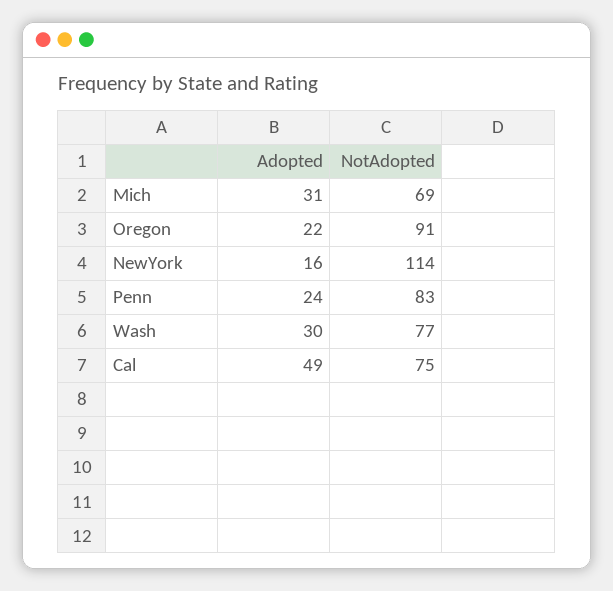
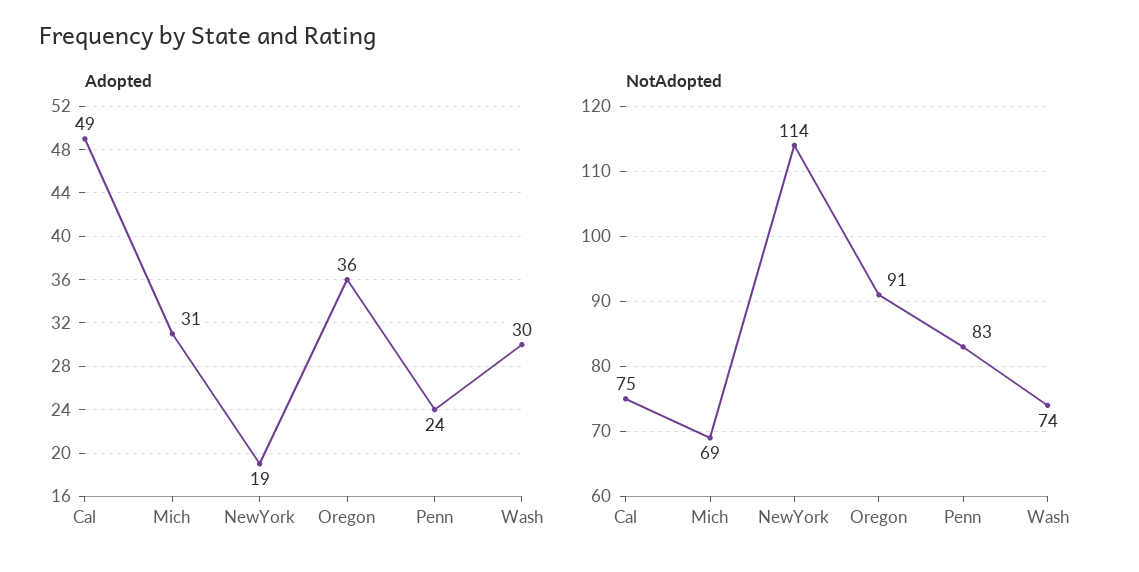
Adopted, Oregon: 22 -> 36
Adopted, NewYork: 16 -> 19
NotAdopted, Wash: 77 -> 74

